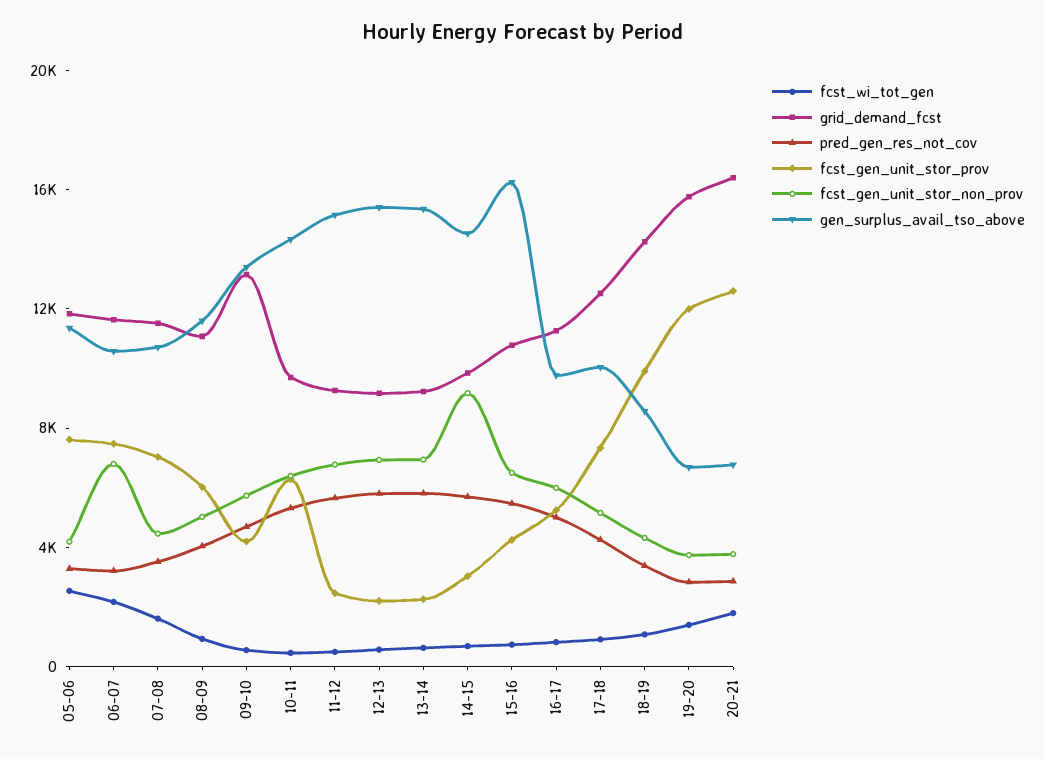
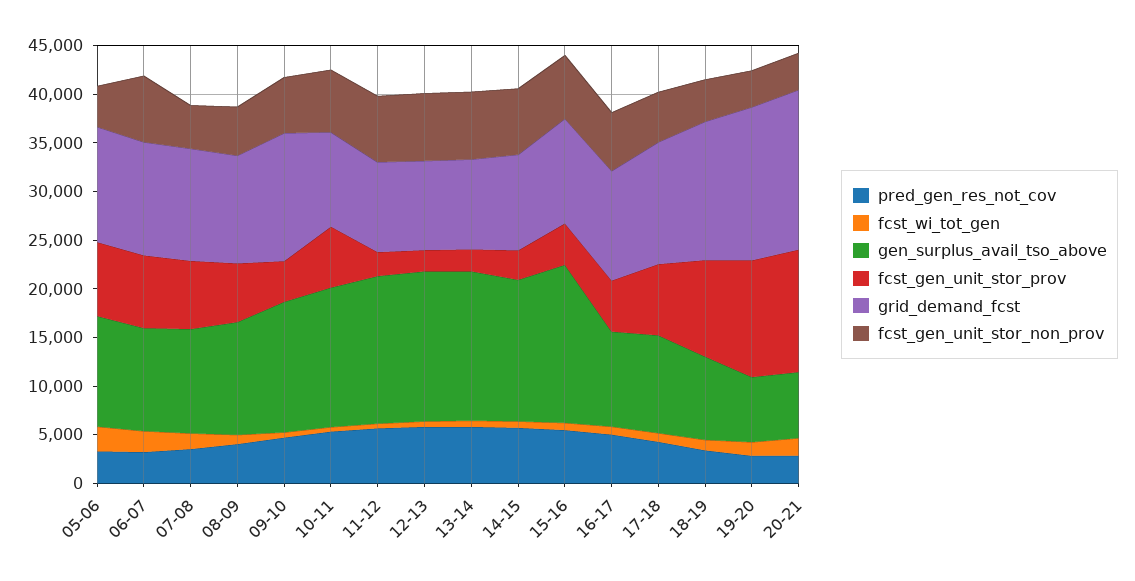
fcst_gen_unit_stor_non_prov, 14-15: 9000 -> 7000

